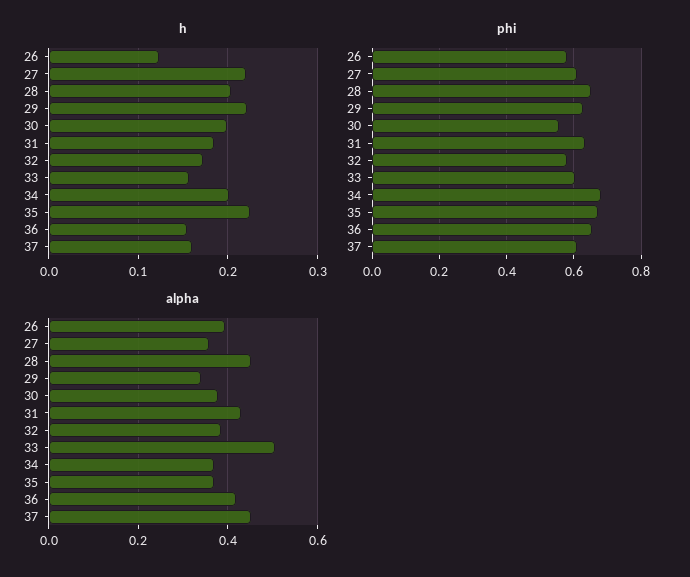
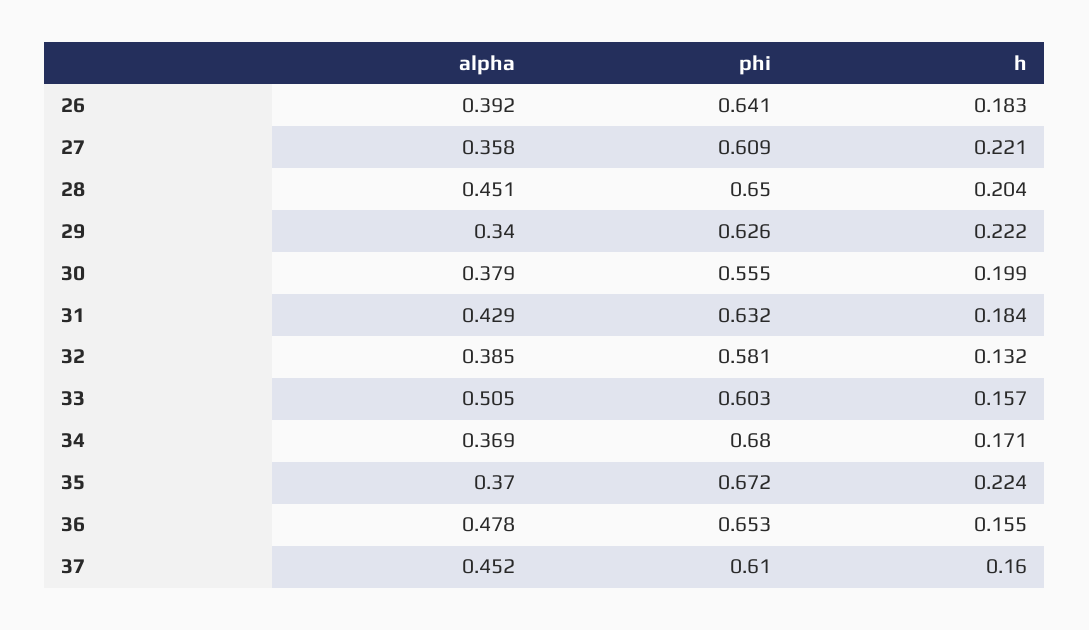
h, 26: 0.12 -> 0.183
h, 32: 0.17 -> 0.132
h, 34: 0.2 -> 0.171
phi, 26: 0.58 -> 0.641
alpha, 36: 0.42 -> 0.478

